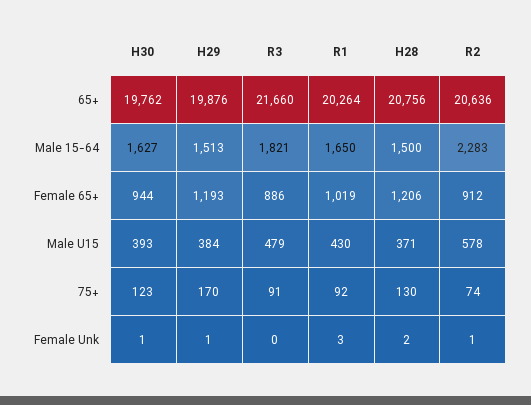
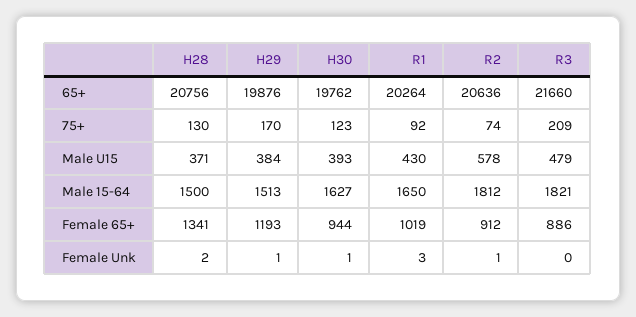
R2, Male 15-64: 2283 -> 1812
H28, Female 65+: 1206 -> 1341
R3, 75+: 91 -> 209

